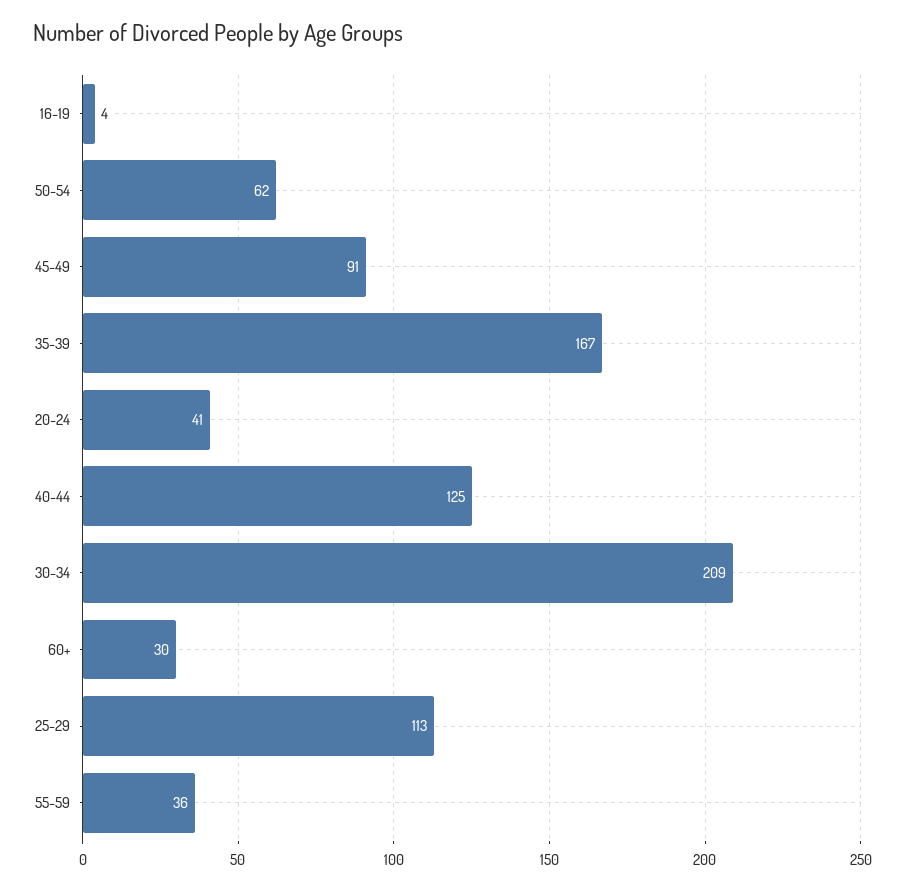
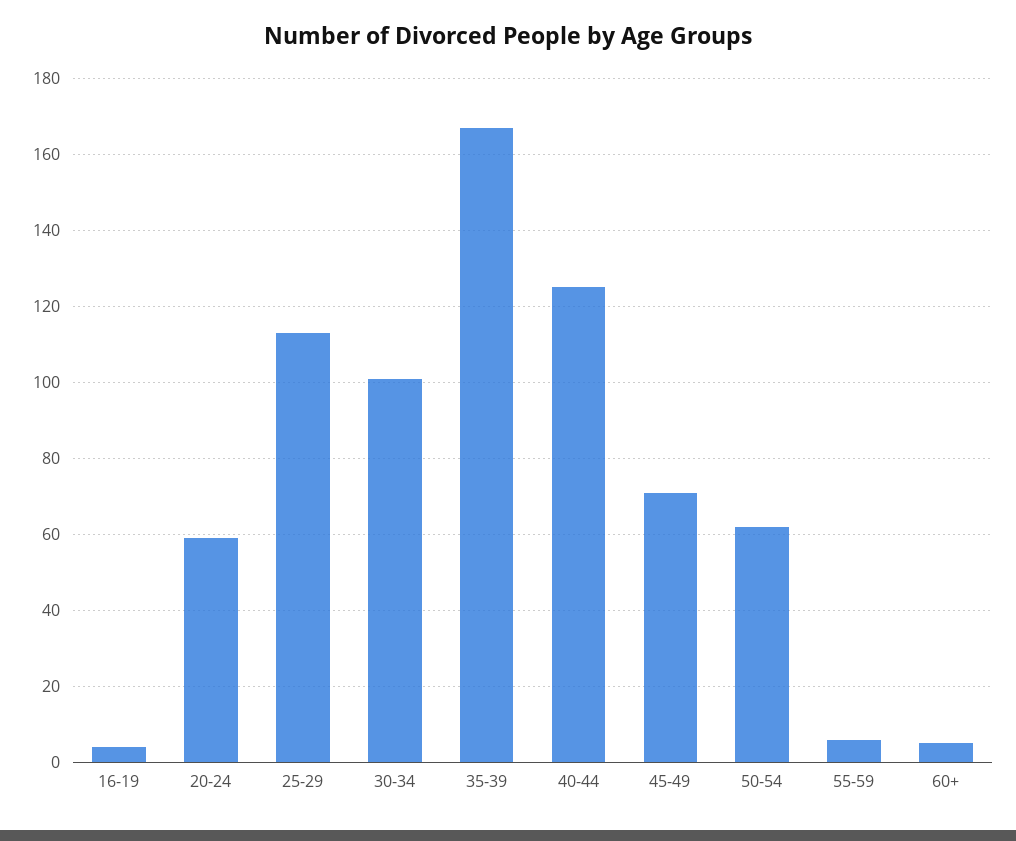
45-49: 91 -> 70
20-24: 41 -> 60
30-34: 209 -> 100
60+: 30 -> 5
55-59: 36 -> 5

